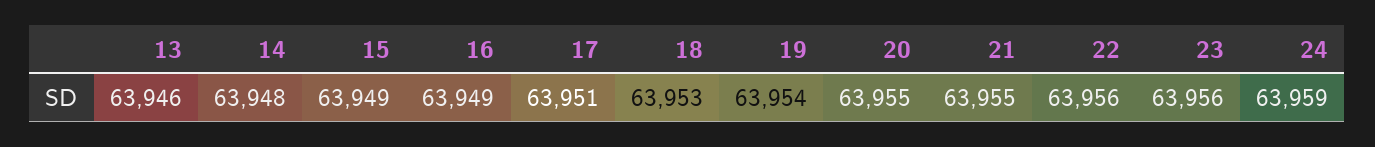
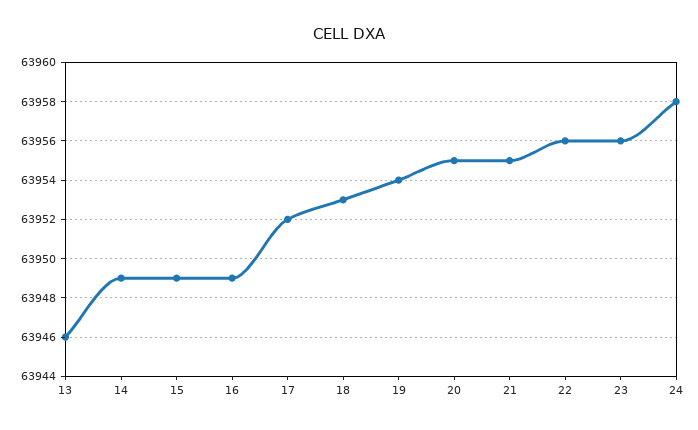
14: 63948 -> 63949
17: 63951 -> 63952
24: 63959 -> 63958

